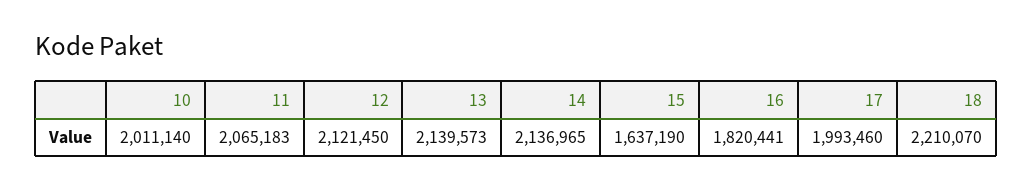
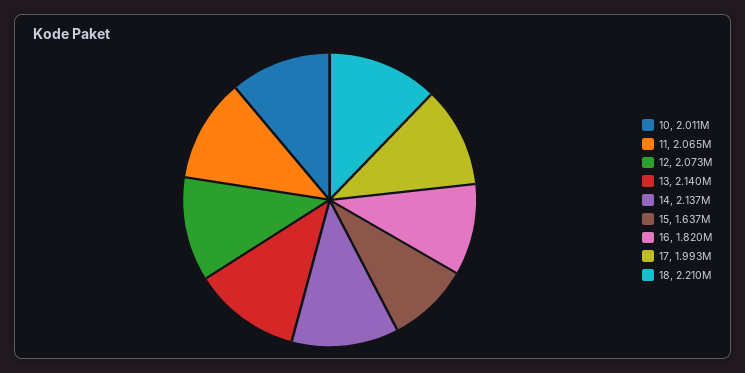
12: 2121450 -> 2073000

